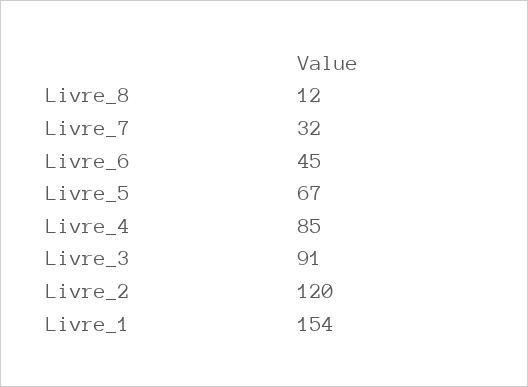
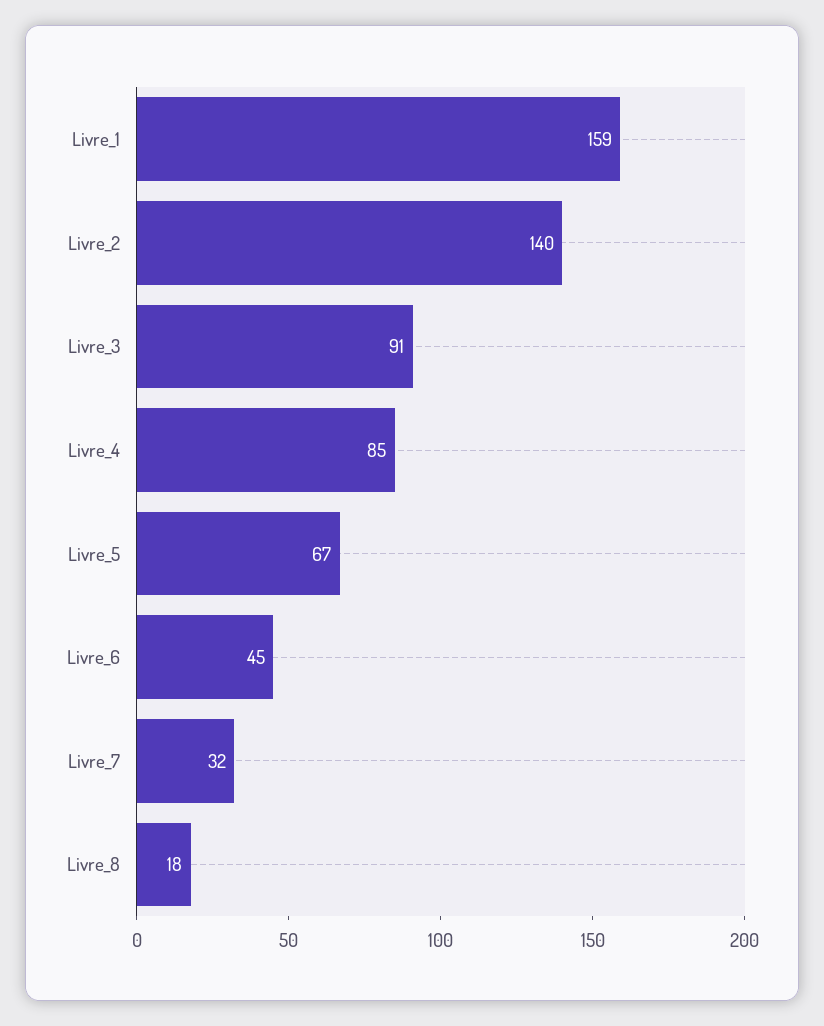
Livre_8: 12 -> 18
Livre_2: 120 -> 140
Livre_1: 154 -> 159

